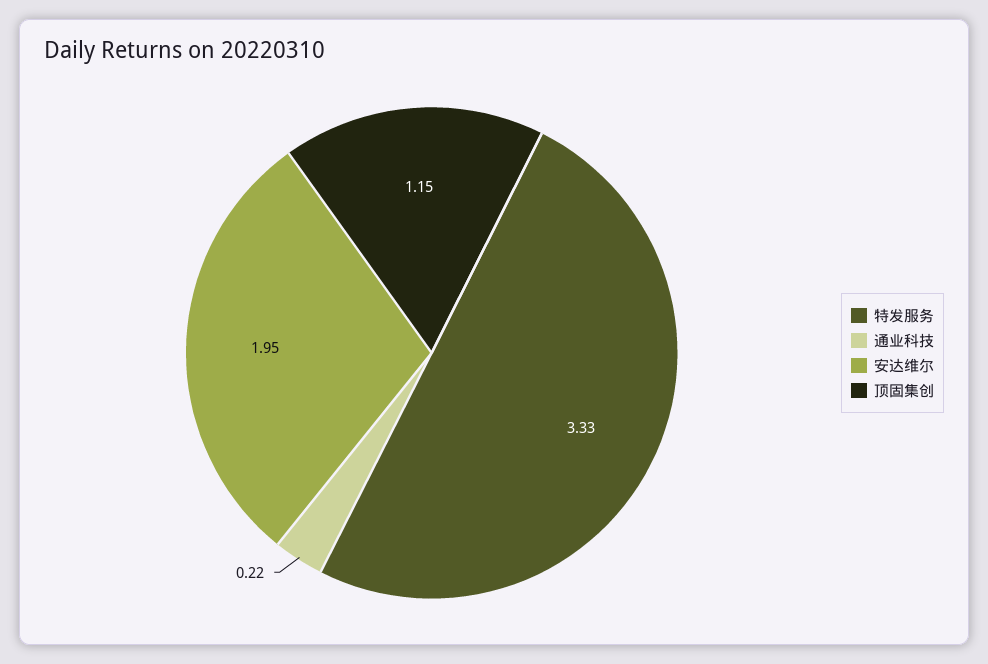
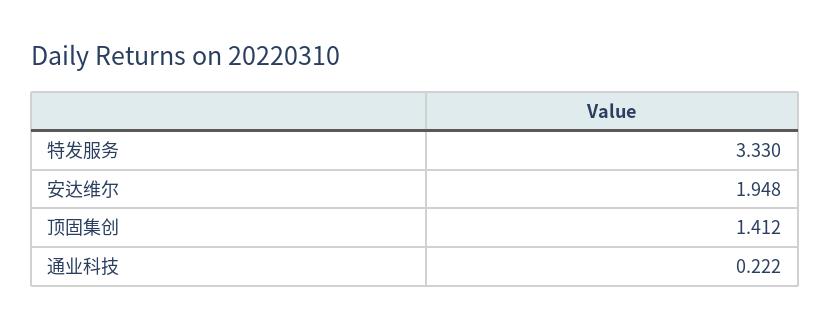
顶固集创: 1.15 -> 1.412

